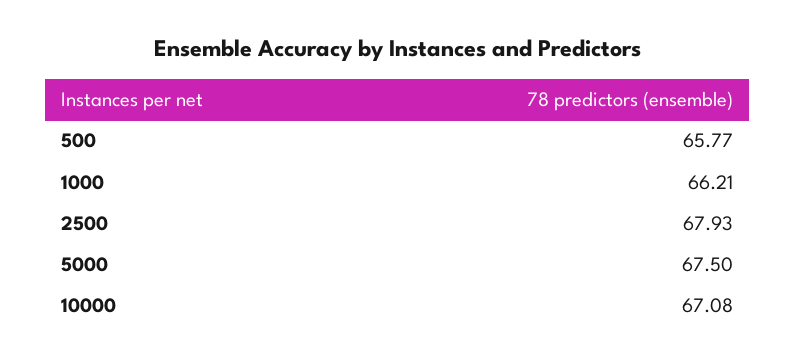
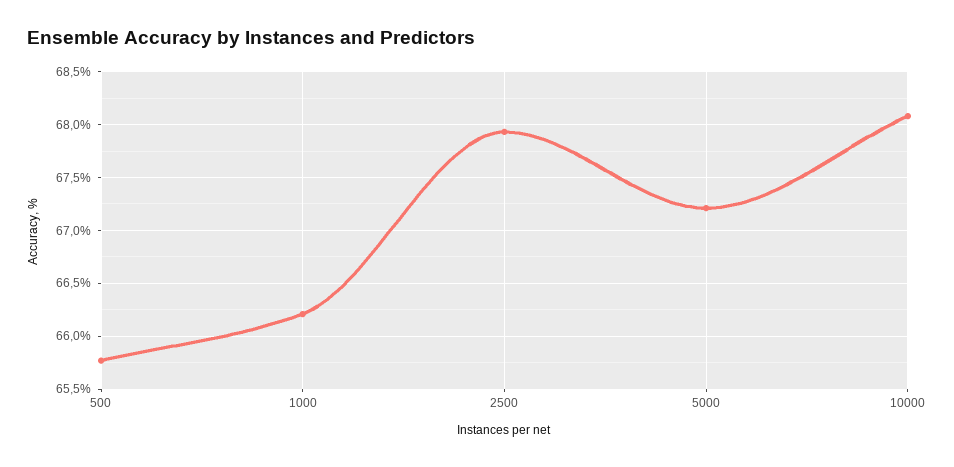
5000: 67.5 -> 67.2
10000: 67.08 -> 68.1

